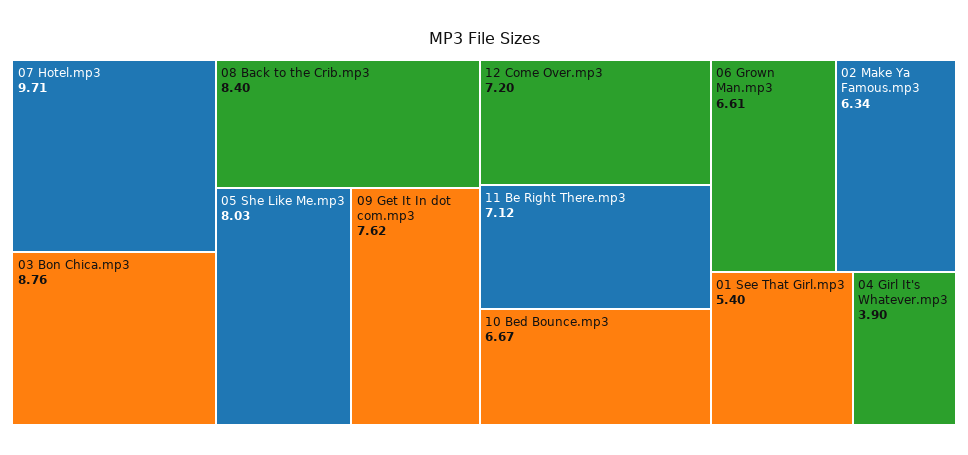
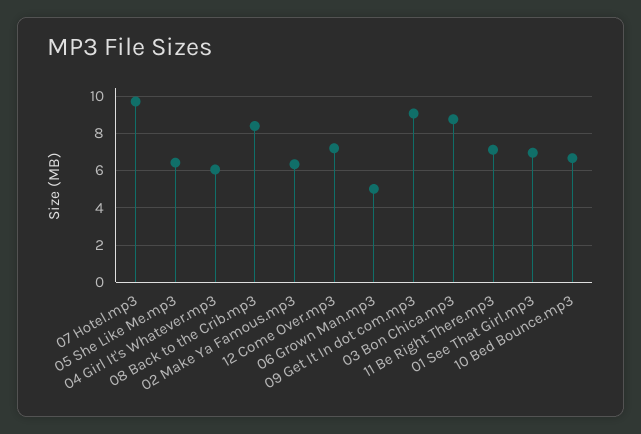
05 She Like Me.mp3: 8.03 -> 6.5
09 Get It In dot com.mp3: 7.62 -> 9
06 Grown Man.mp3: 6.61 -> 5
01 See That Girl.mp3: 5.4 -> 7
04 Girl It's Whatever.mp3: 3.9 -> 6

